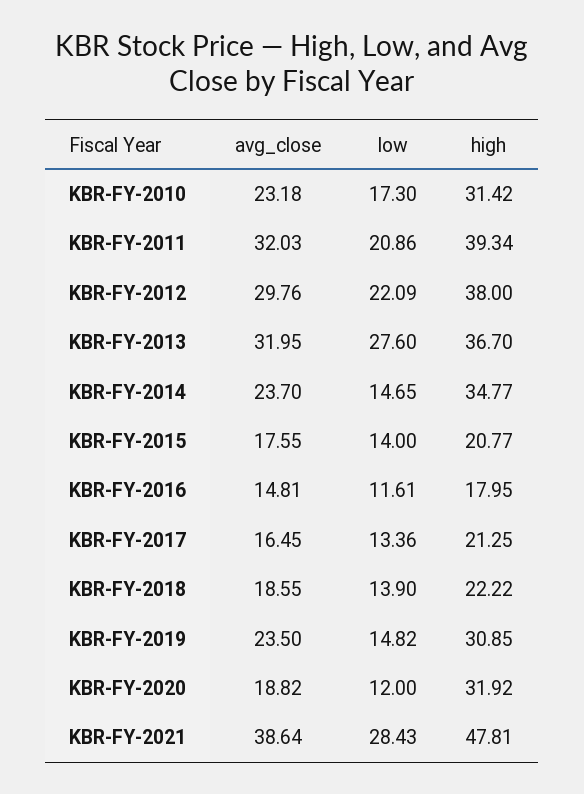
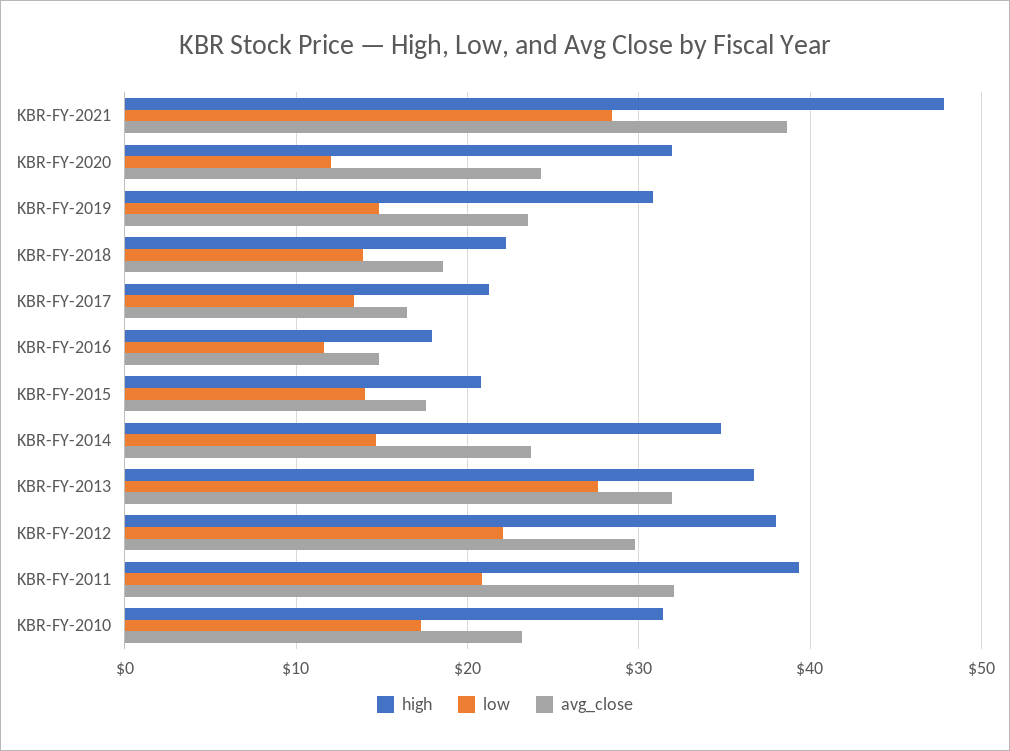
avg_close, KBR-FY-2020: 18.82 -> 24

